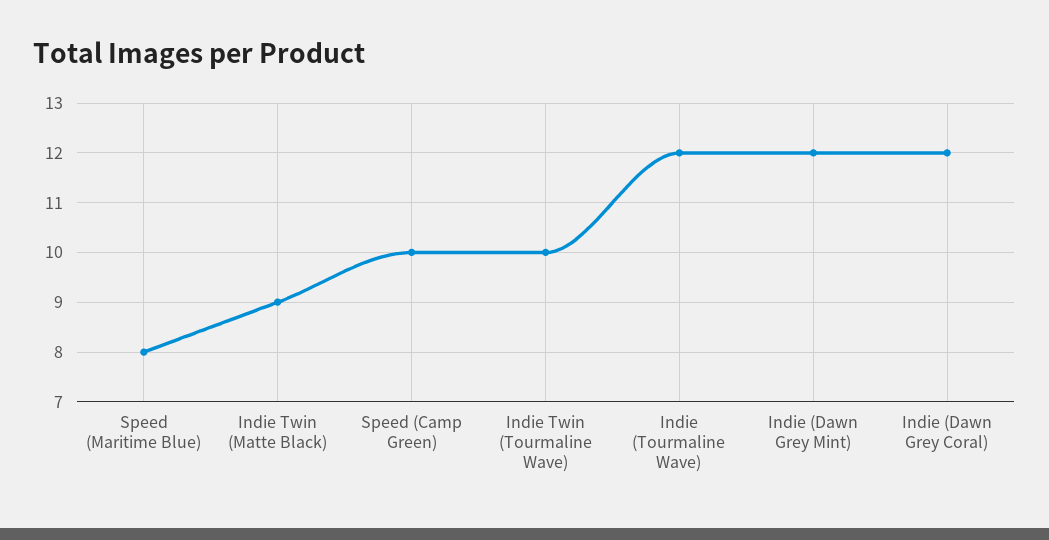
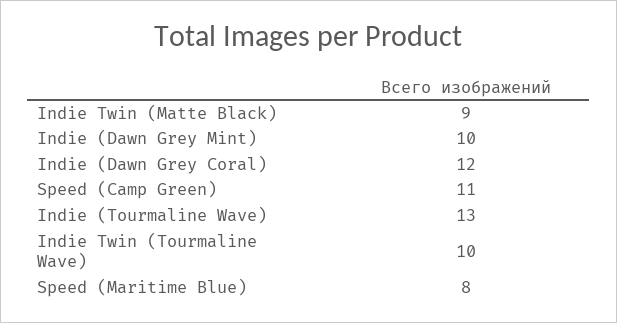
Speed (Camp Green): 10 -> 11
Indie (Tourmaline Wave): 12 -> 13
Indie (Dawn Grey Mint): 12 -> 10

